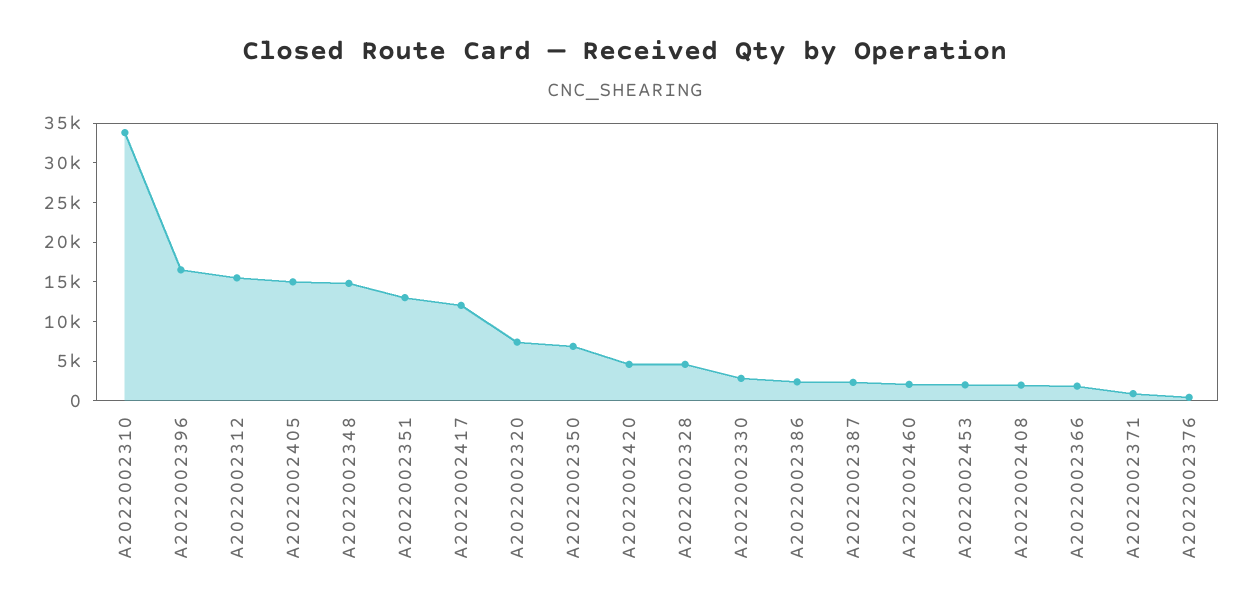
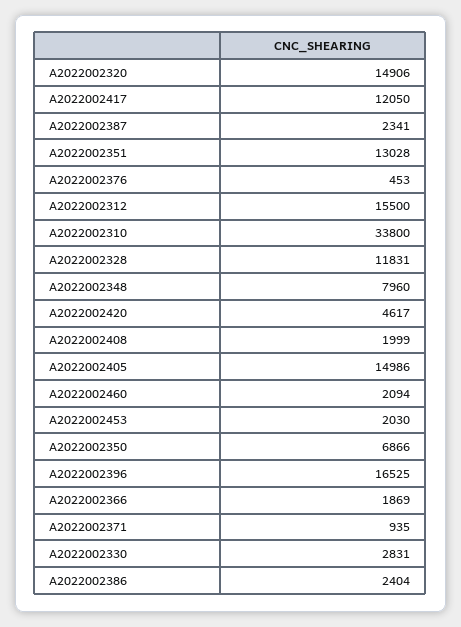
A2022002348: 15000 -> 7960
A2022002320: 7500 -> 14906
A2022002328: 5000 -> 11831

